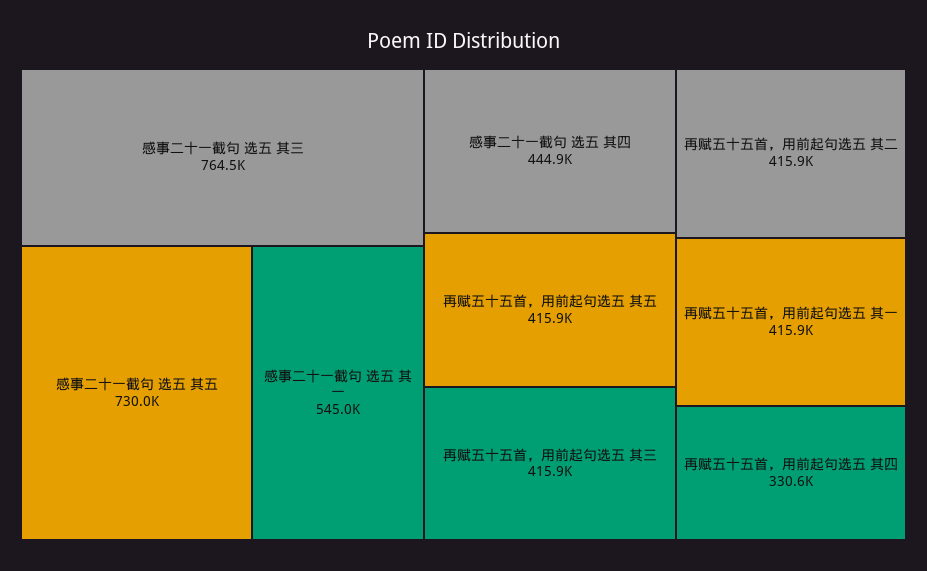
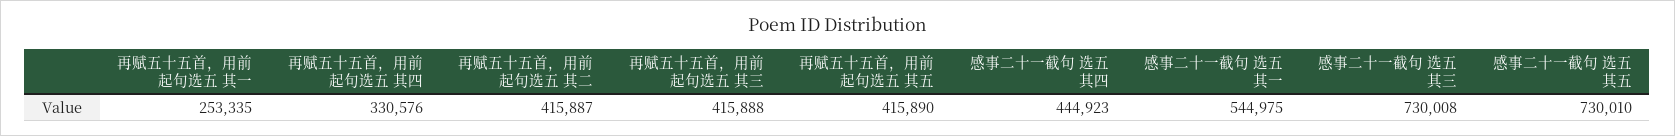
感事二十一截句 选五 其三: 764500 -> 730008
再赋五十五首，用前起句选五 其一: 415900 -> 253335

